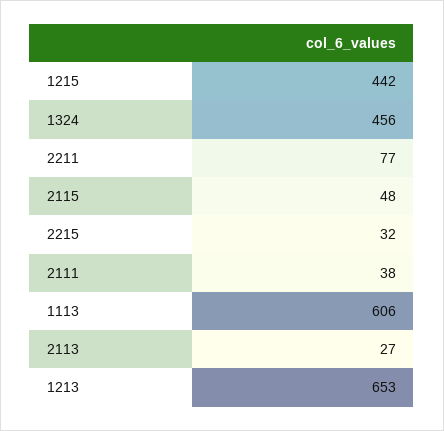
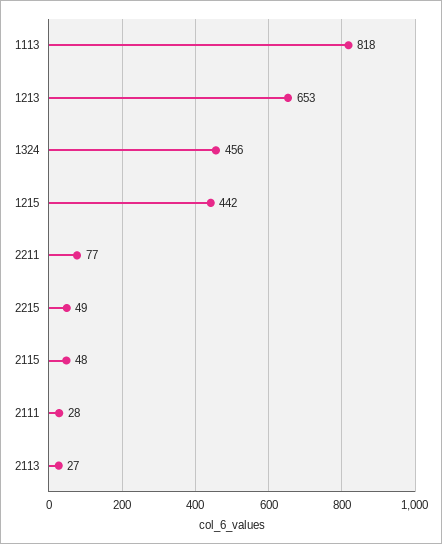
2215: 32 -> 49
2111: 38 -> 28
1113: 606 -> 818

